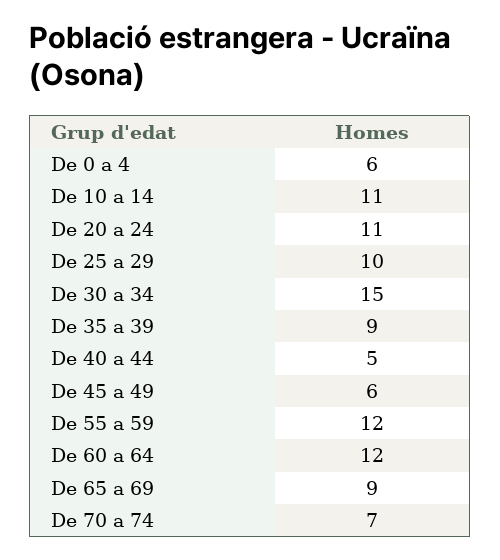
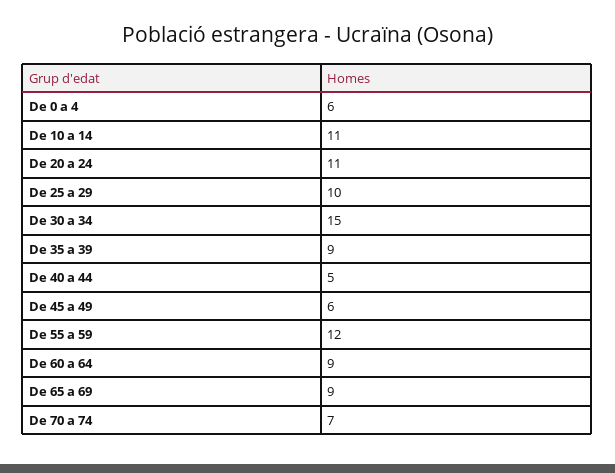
De 60 a 64: 12 -> 9

